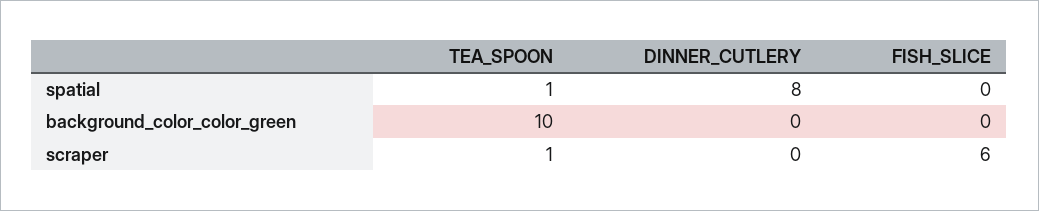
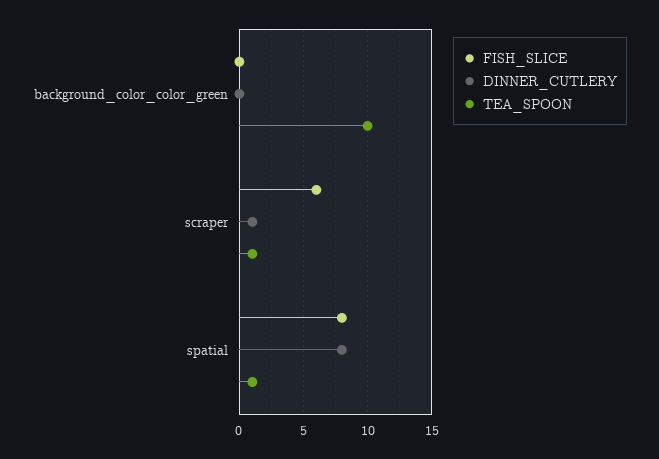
FISH_SLICE, spatial: 0 -> 8
DINNER_CUTLERY, scraper: 0 -> 1

